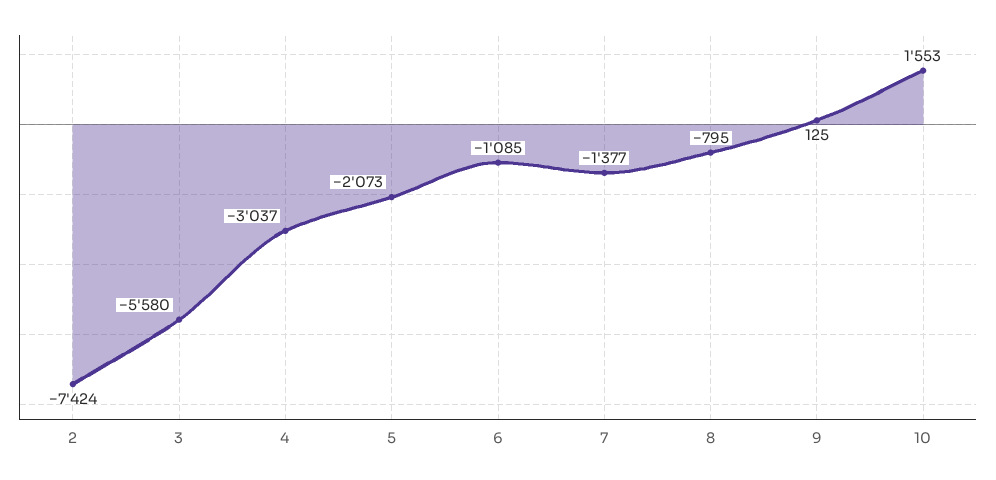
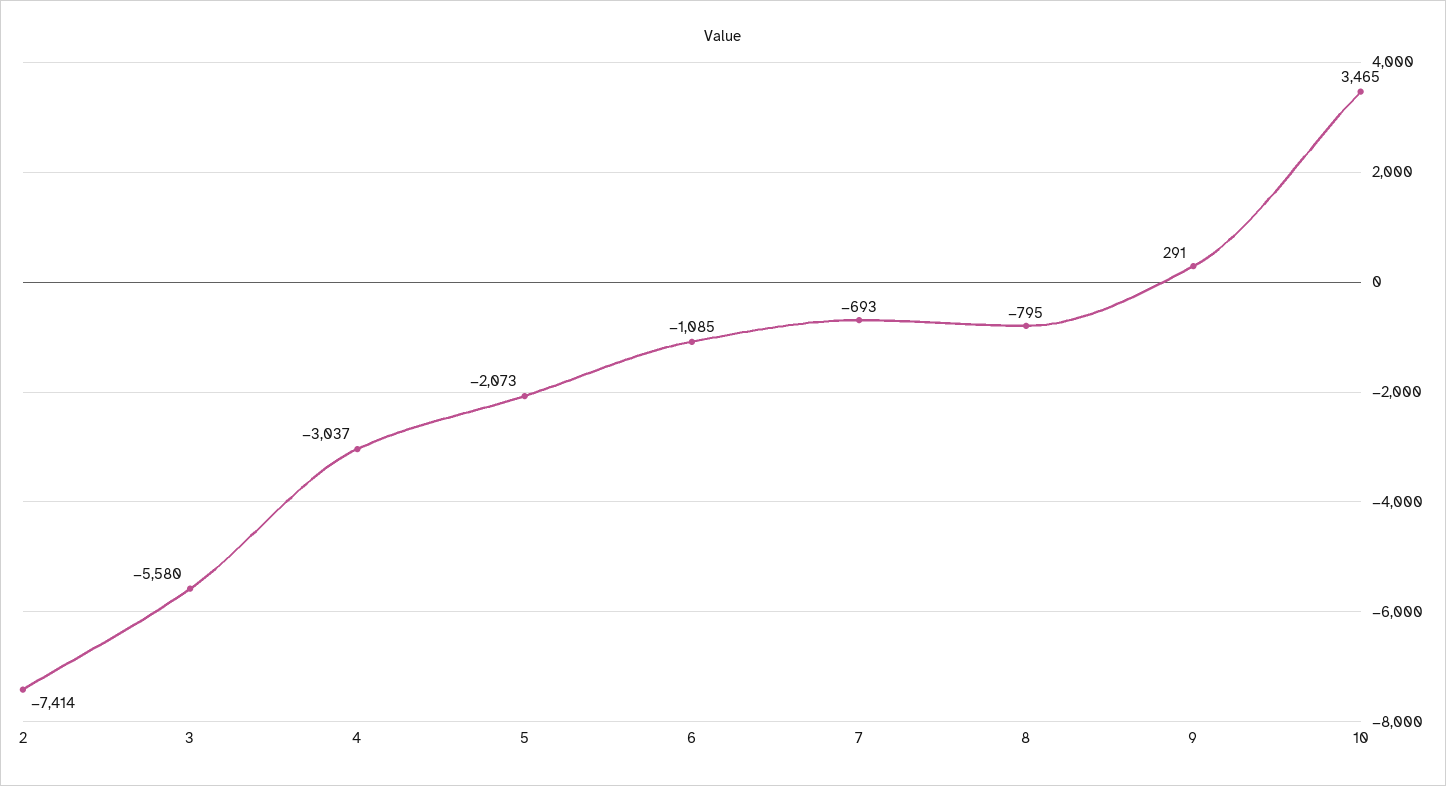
2: -7424 -> -7414
7: -1377 -> -693
9: 125 -> 291
10: 1553 -> 3465

